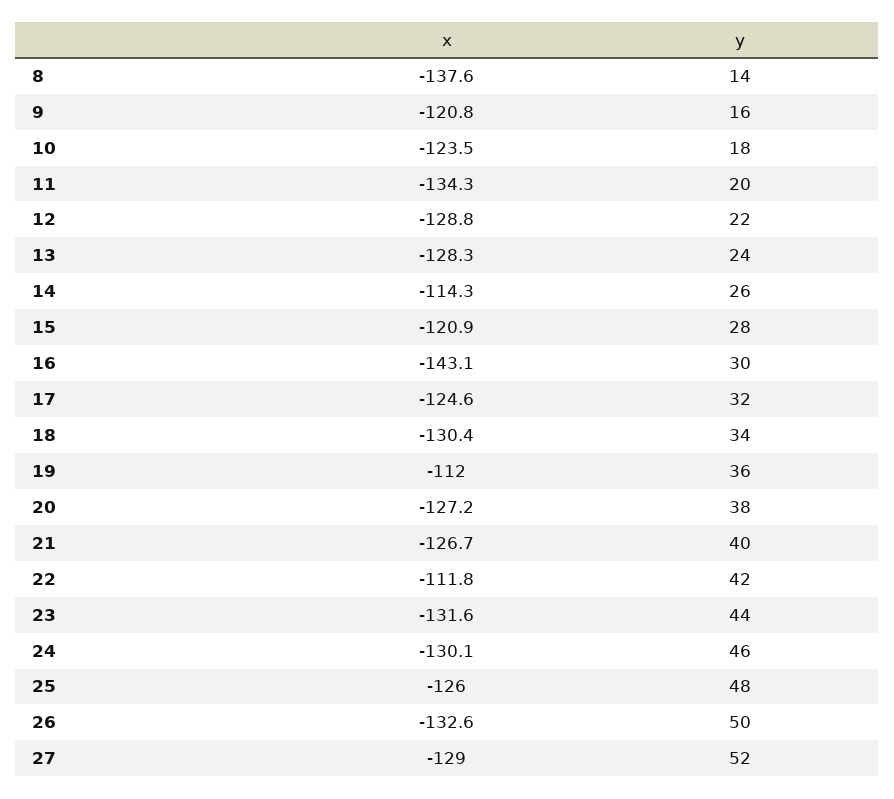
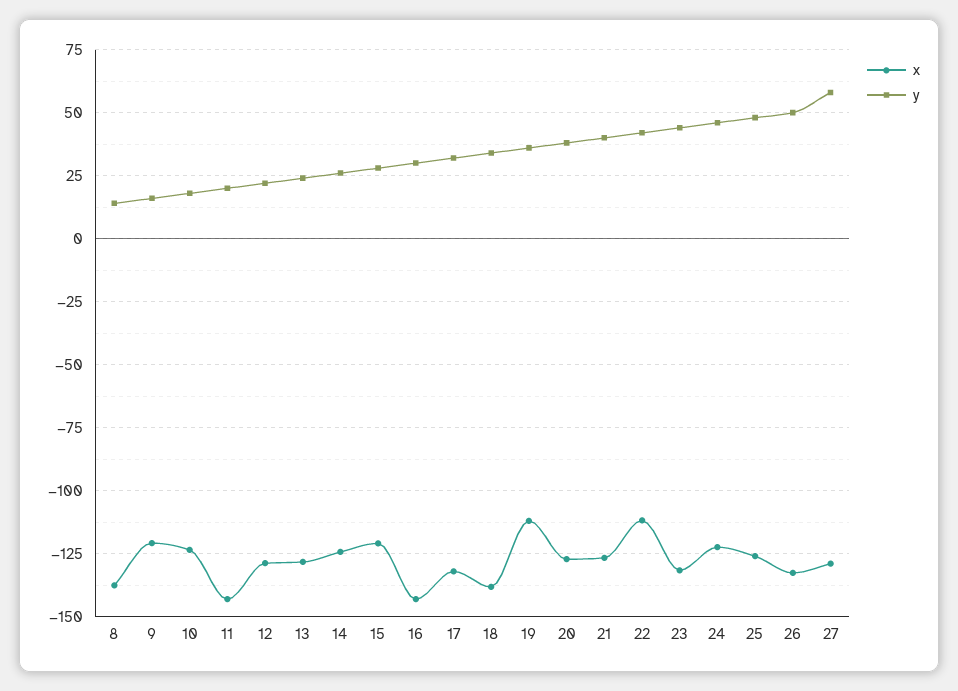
x, 11: -134.3 -> -142.5
x, 14: -114.3 -> -125
x, 17: -124.6 -> -132.5
x, 18: -130.4 -> -137.5
x, 24: -130.1 -> -122.5
y, 27: 52 -> 57.5

